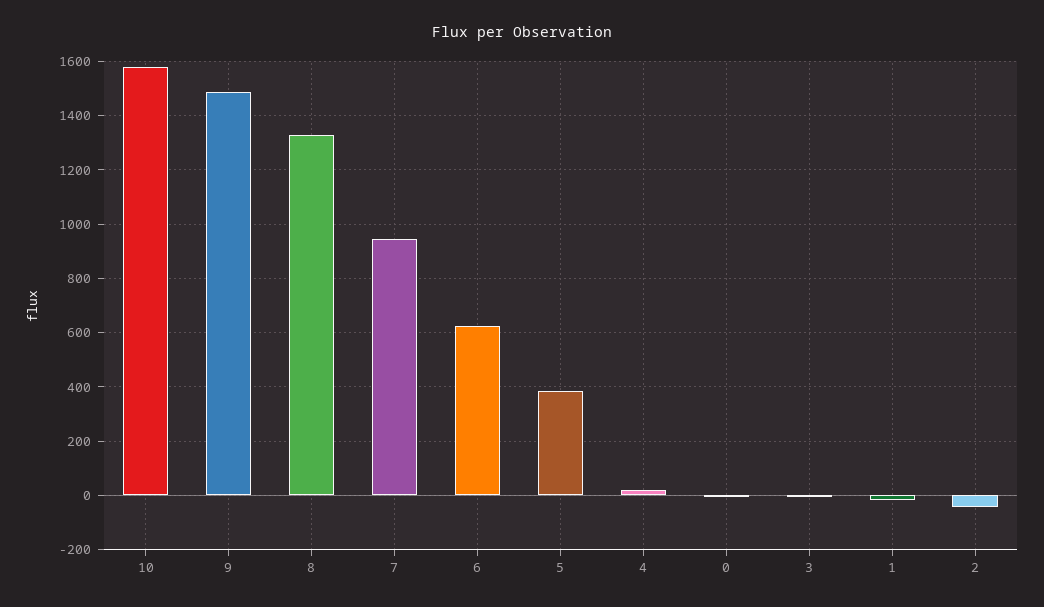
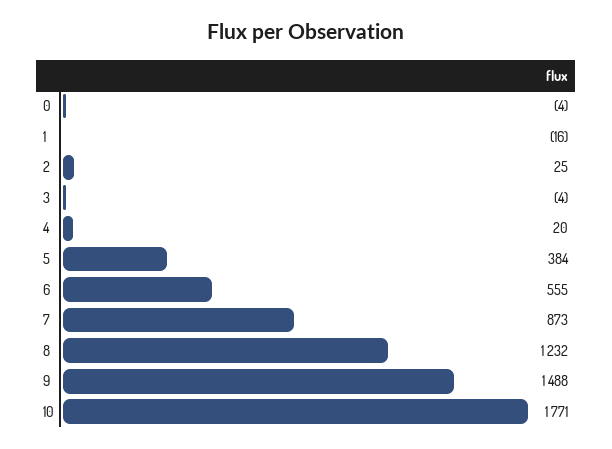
10: 1575 -> 1771
8: 1325 -> 1232
7: 950 -> 873
6: 625 -> 555
2: -50 -> 25

